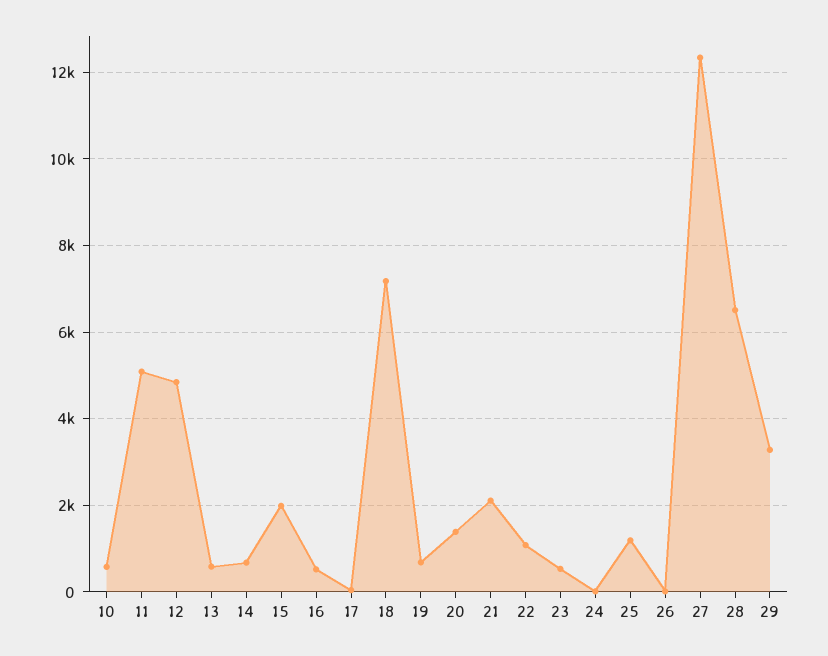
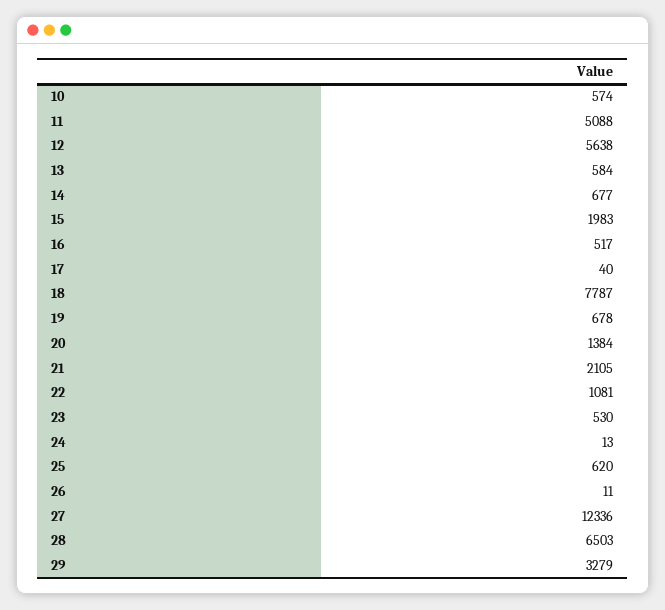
12: 4800 -> 5638
18: 7200 -> 7787
25: 1200 -> 620

